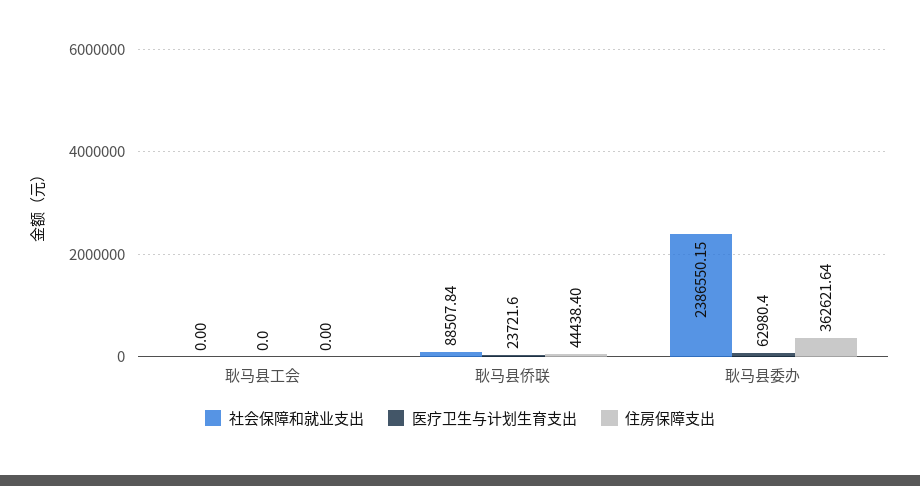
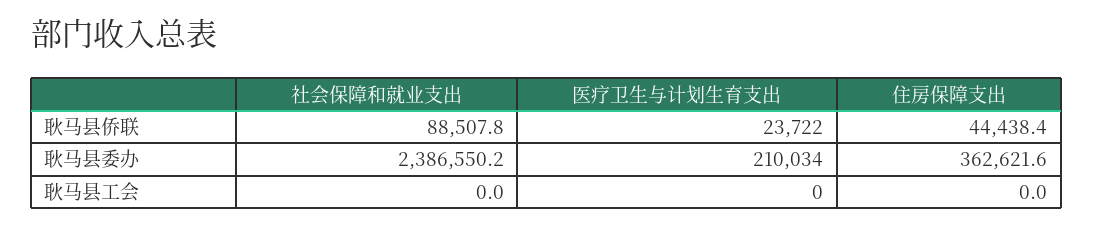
医疗卫生与计划生育支出, 耿马县委办: 62980.4 -> 210034

